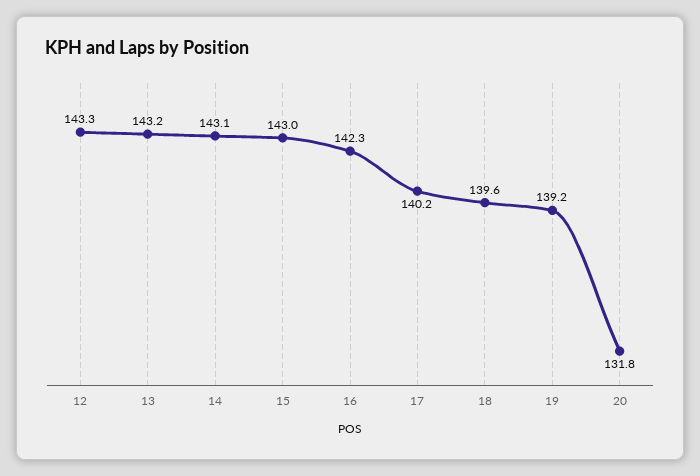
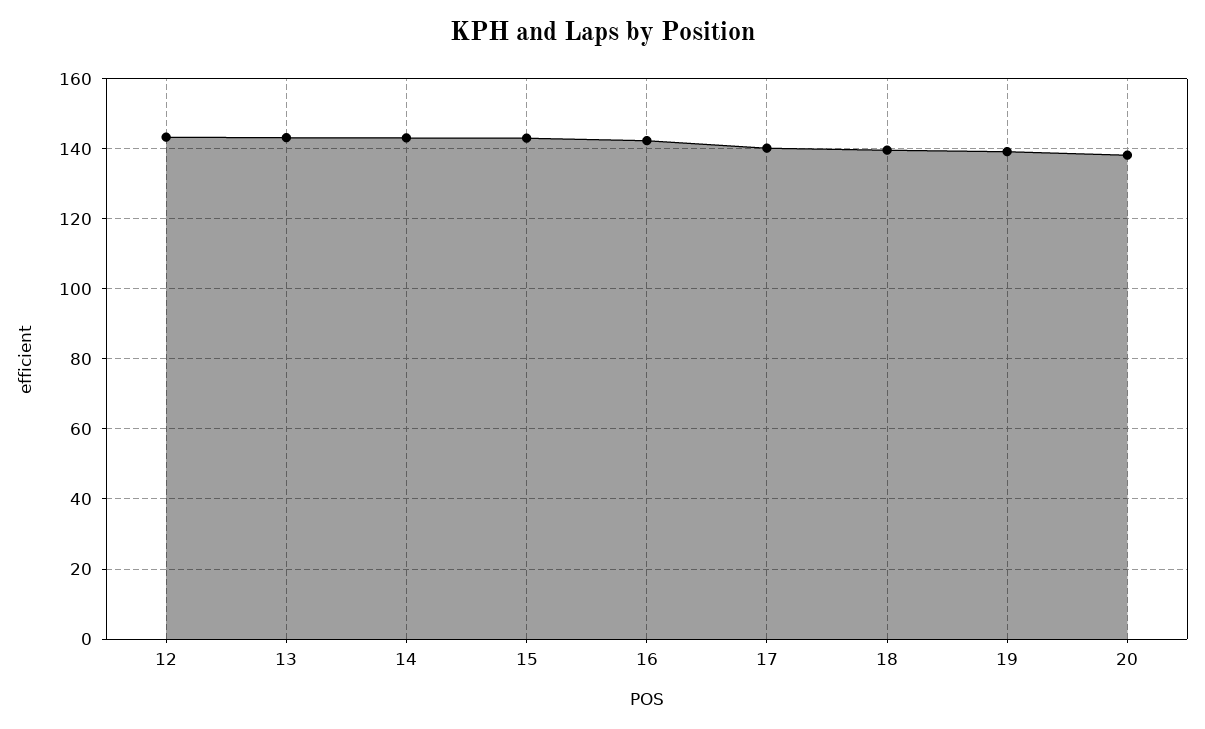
20: 131.8 -> 138

